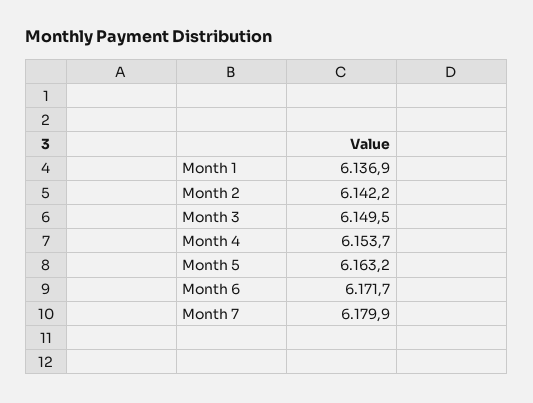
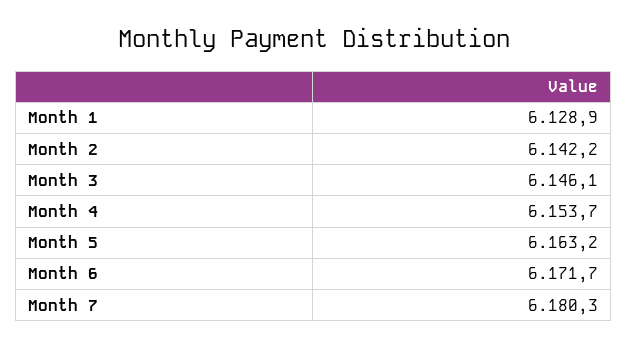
Month 1: 6136.9 -> 6128.9
Month 3: 6149.5 -> 6146.1
Month 7: 6179.9 -> 6180.3

